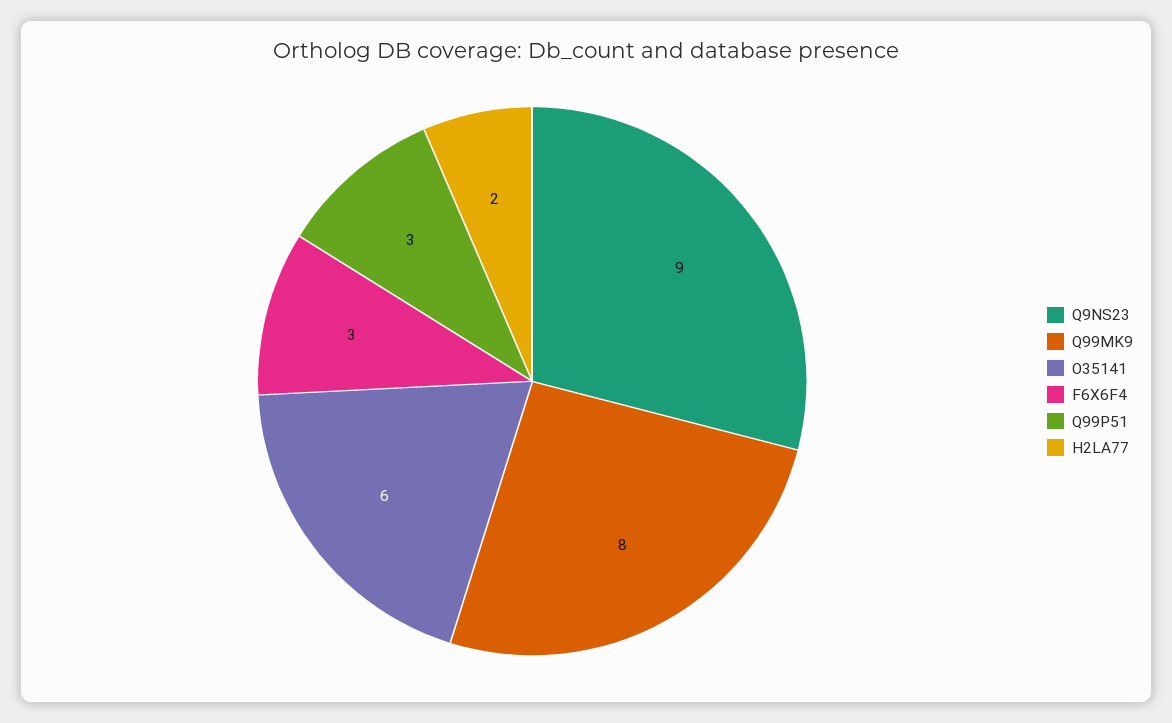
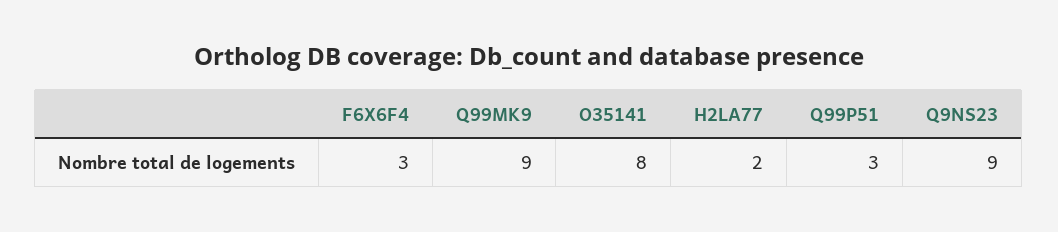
Q99MK9: 8 -> 9
O35141: 6 -> 8

